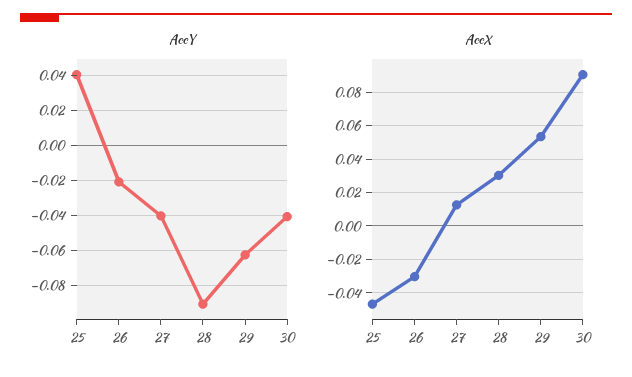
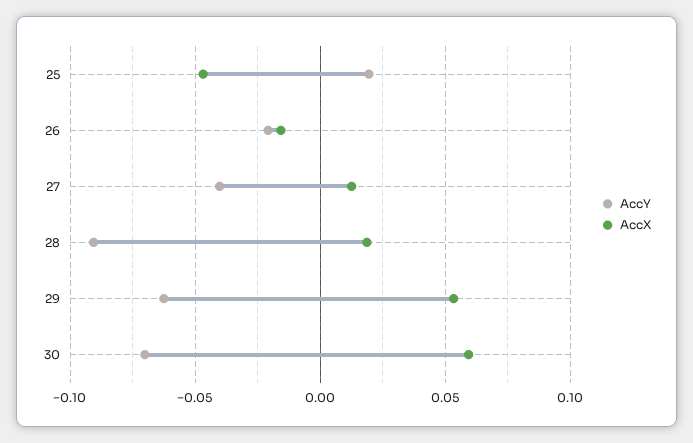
AccY, 25: 0.04 -> 0.02
AccY, 30: -0.04 -> -0.07
AccX, 26: -0.03 -> -0.015
AccX, 28: 0.03 -> 0.02
AccX, 30: 0.09 -> 0.06

